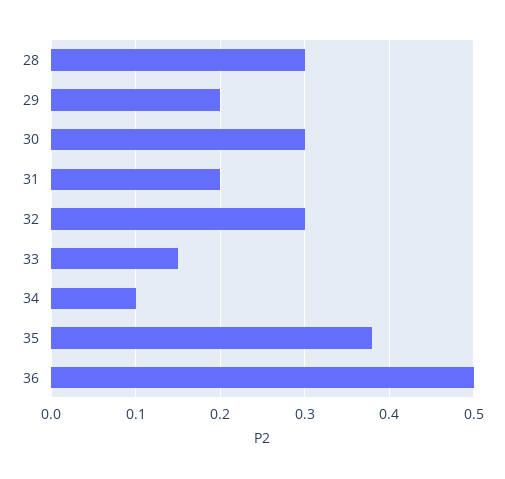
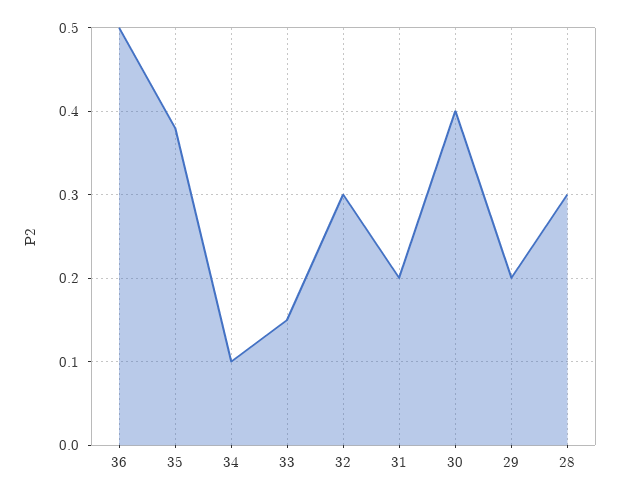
30: 0.3 -> 0.4

